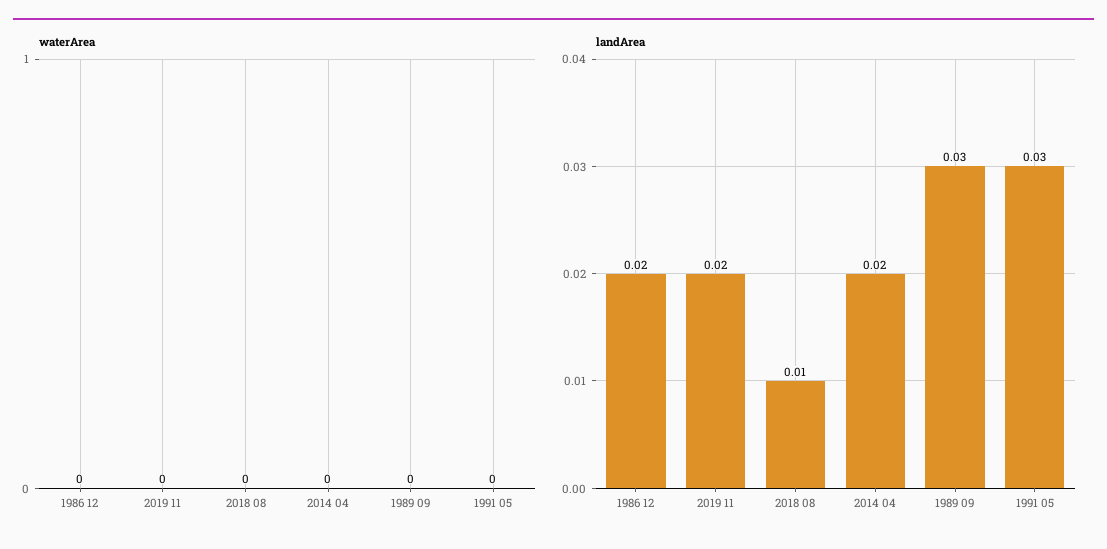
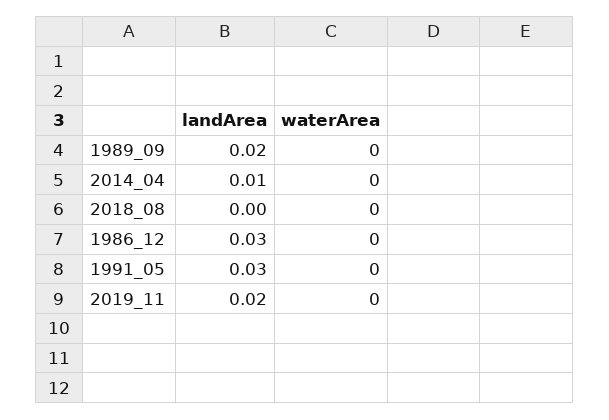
landArea, 1986 12: 0.02 -> 0.03
landArea, 2018 08: 0.01 -> 0
landArea, 2014 04: 0.02 -> 0.01
landArea, 1989 09: 0.03 -> 0.02

